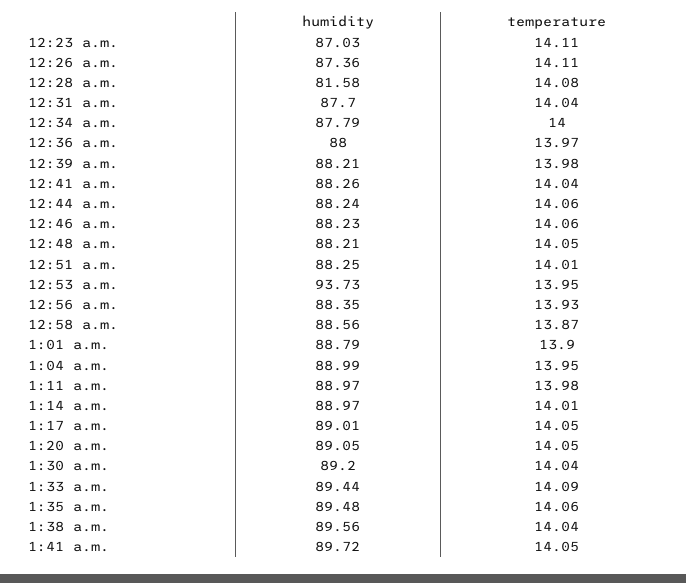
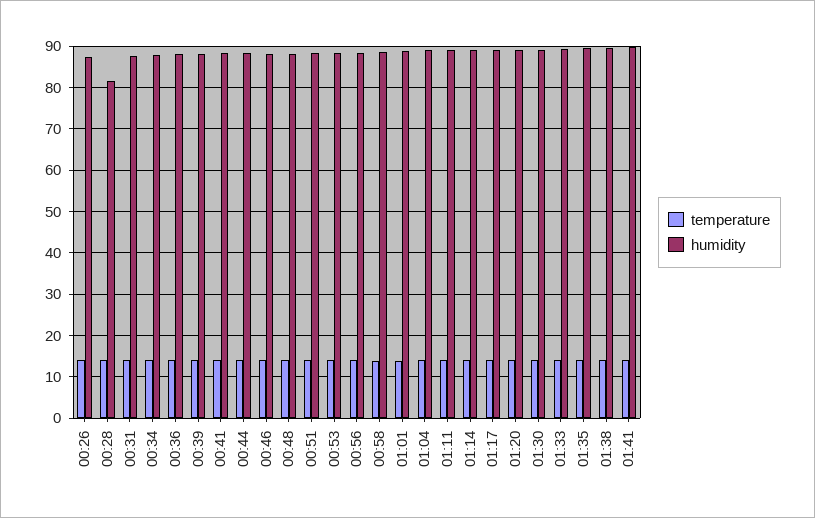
humidity, 12:23 a.m.: 87.03 -> none
temperature, 12:23 a.m.: 14.11 -> none
humidity, 12:53 a.m.: 93.73 -> 88

